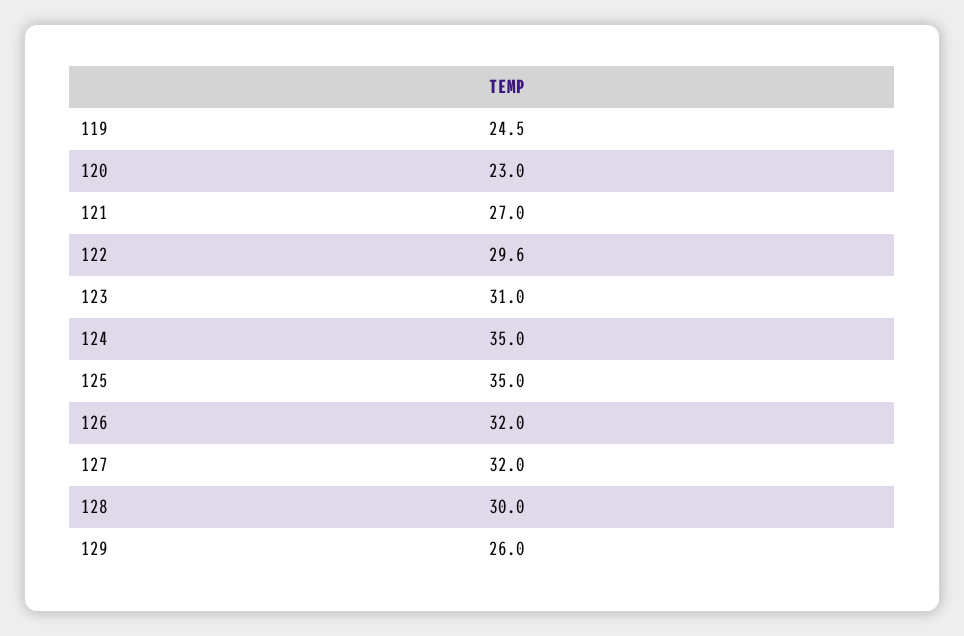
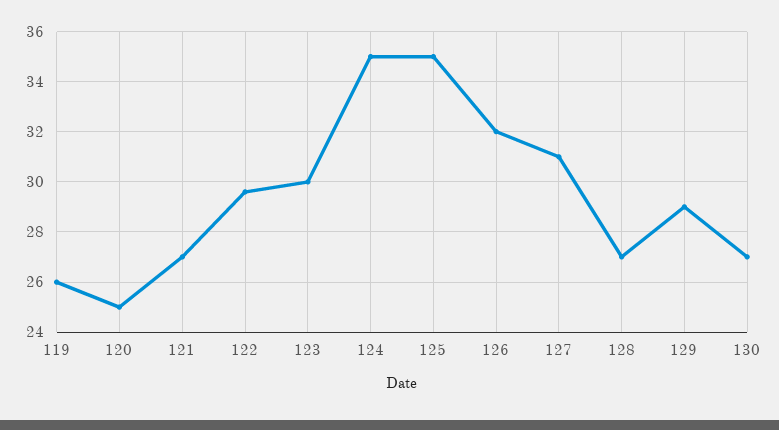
119: 24.5 -> 26
120: 23 -> 25
123: 31 -> 30
127: 32 -> 31
128: 30 -> 27
129: 26 -> 29
130: none -> 27

